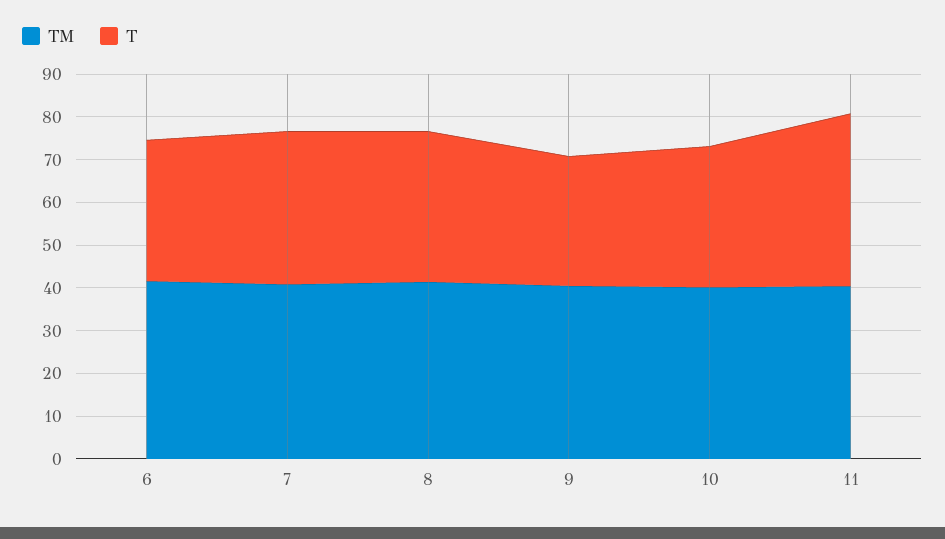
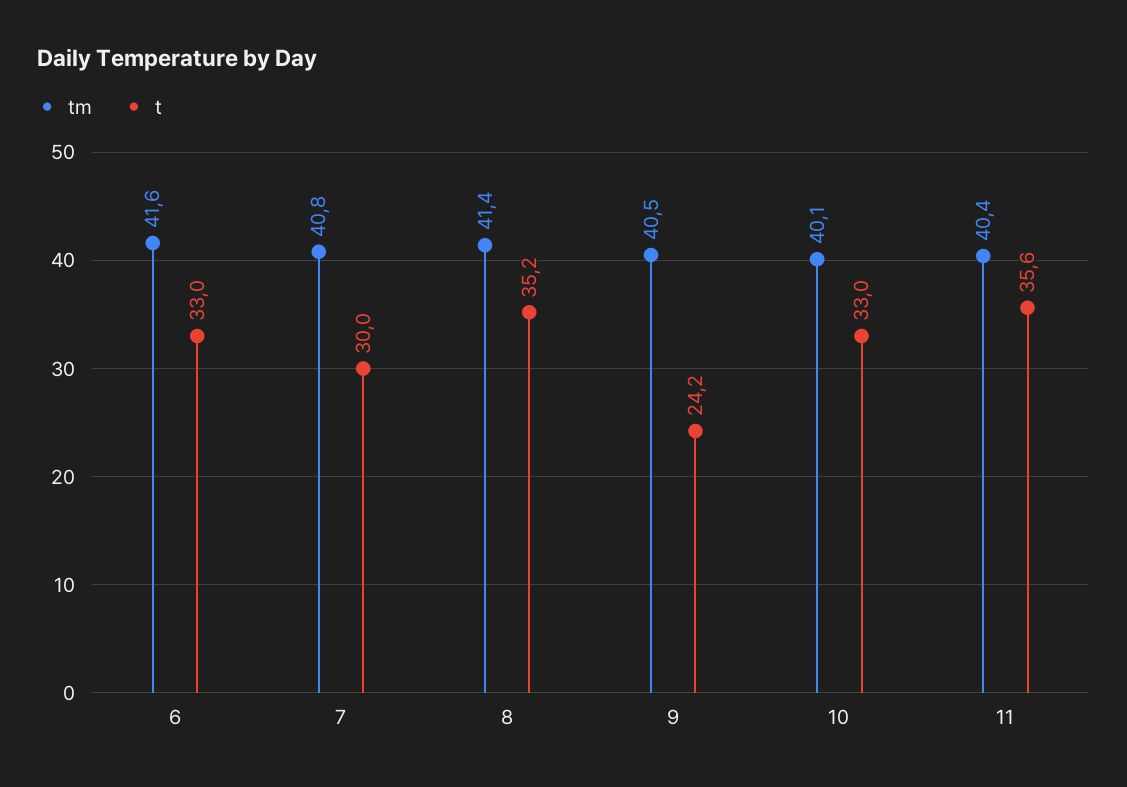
T, 7: 36 -> 30
T, 9: 30 -> 24.2
T, 11: 40 -> 35.6

